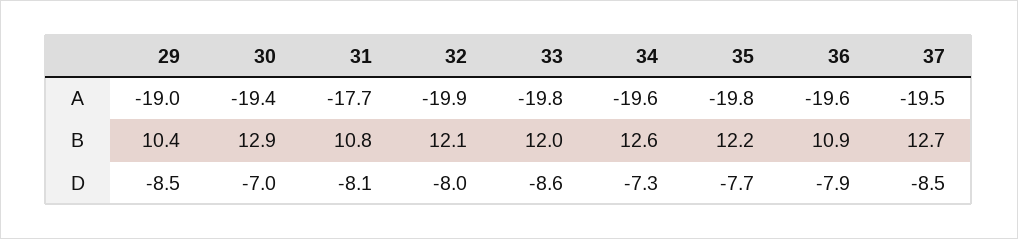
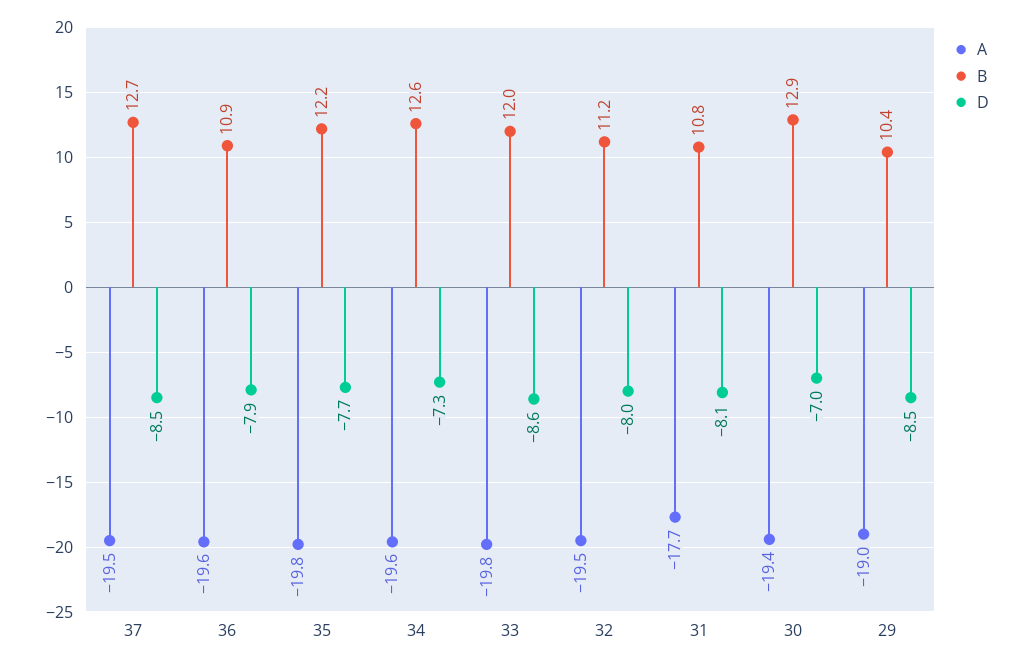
A, 32: -19.9 -> -19.5
B, 32: 12.1 -> 11.2

